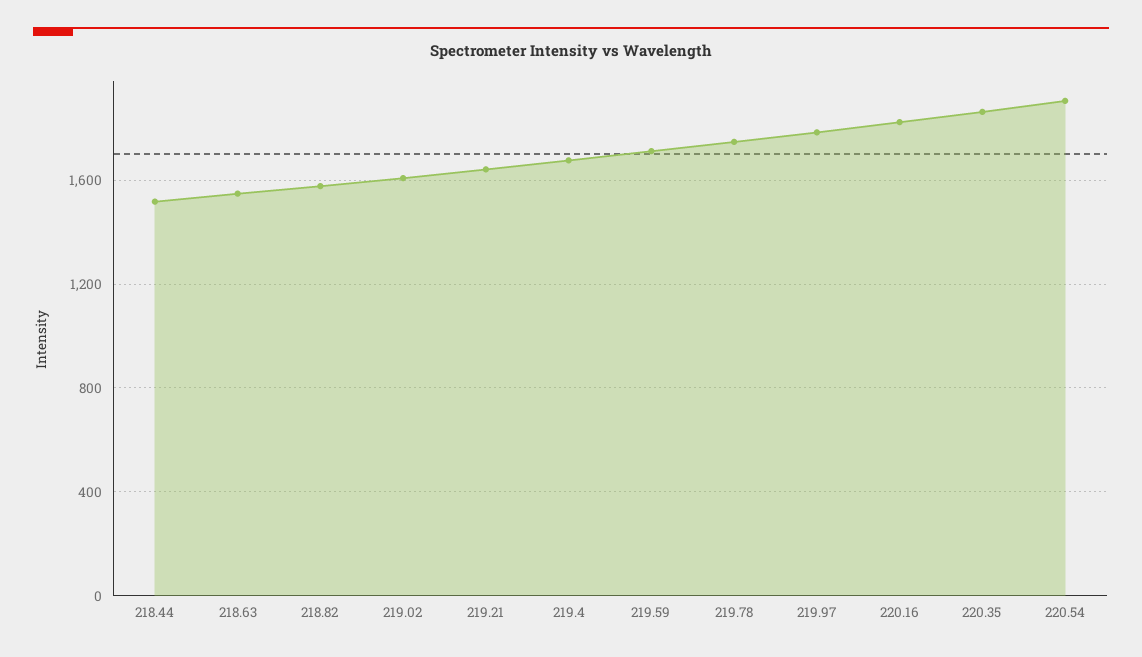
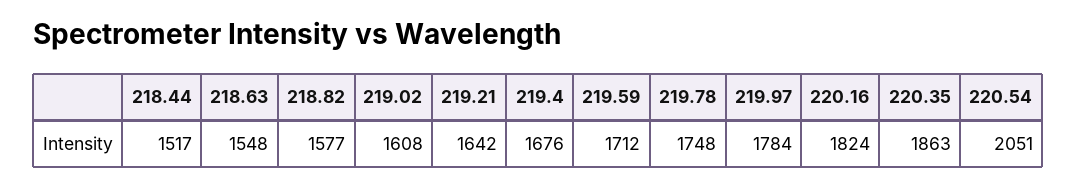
220.54: 1900 -> 2051

